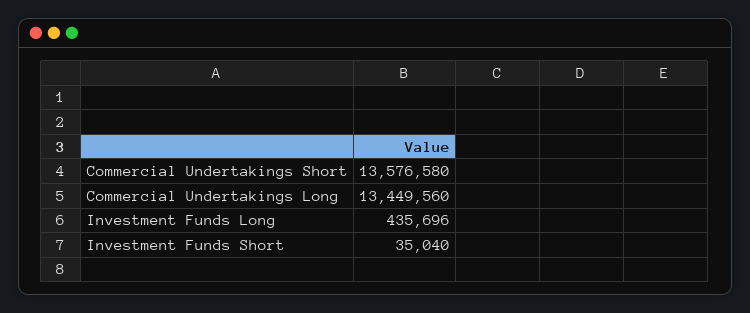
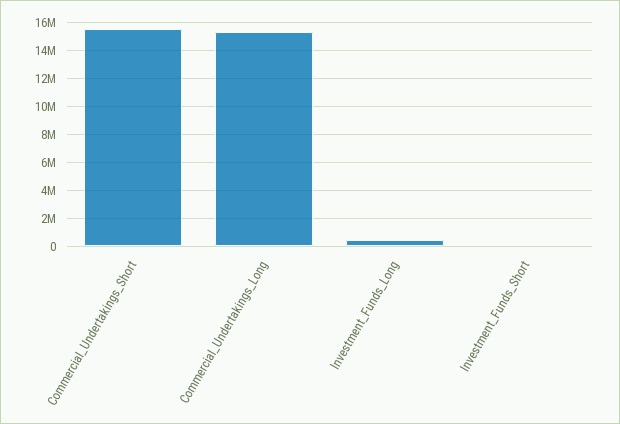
Commercial Undertakings Short: 13576580 -> 15500000
Commercial Undertakings Long: 13449560 -> 15500000

